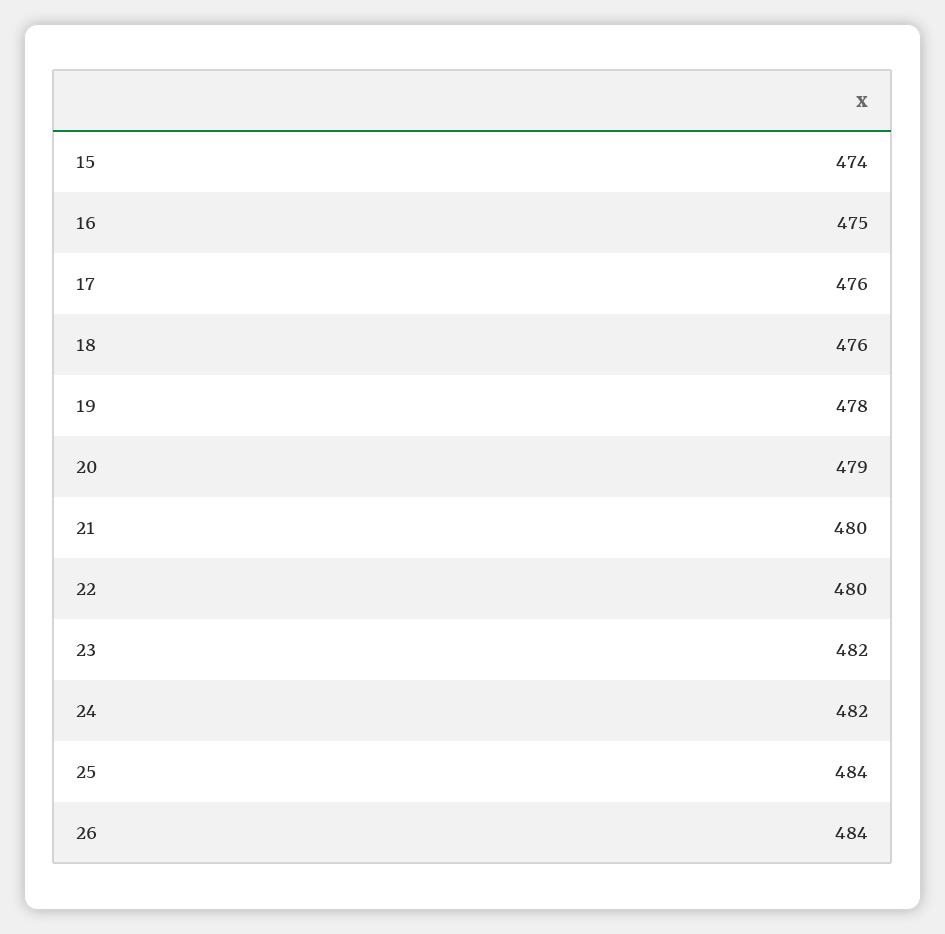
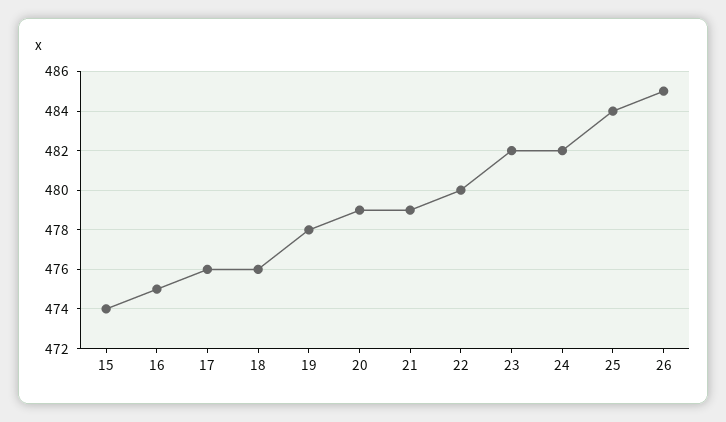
21: 480 -> 479
26: 484 -> 485

